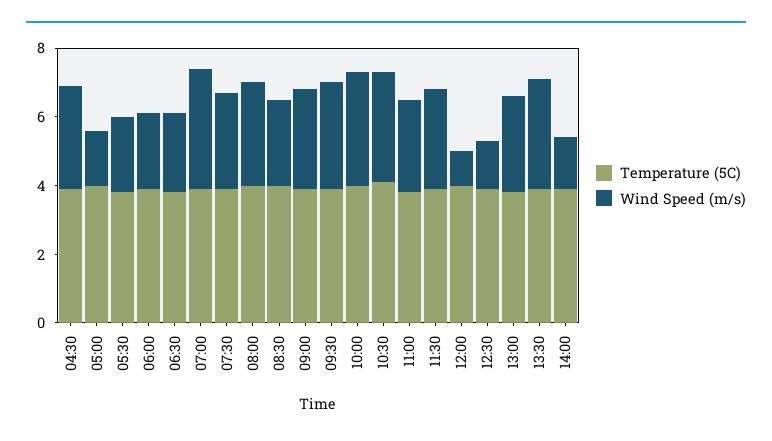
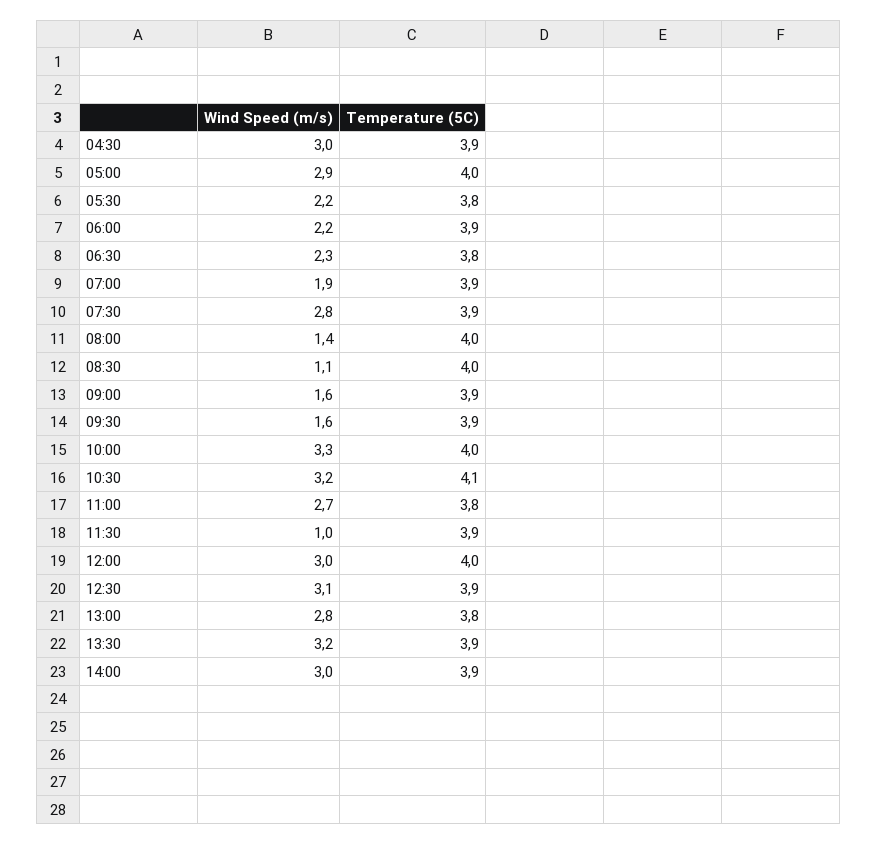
Wind Speed (m/s), 05:00: 1.5 -> 2.9
Wind Speed (m/s), 07:00: 3.5 -> 1.9
Wind Speed (m/s), 08:00: 3 -> 1.4
Wind Speed (m/s), 08:30: 2.5 -> 1.1
Wind Speed (m/s), 09:00: 3 -> 1.6
Wind Speed (m/s), 09:30: 3 -> 1.6
Wind Speed (m/s), 11:30: 3 -> 1
Wind Speed (m/s), 12:00: 1 -> 3
Wind Speed (m/s), 12:30: 1.5 -> 3.1
Wind Speed (m/s), 14:00: 1.5 -> 3

